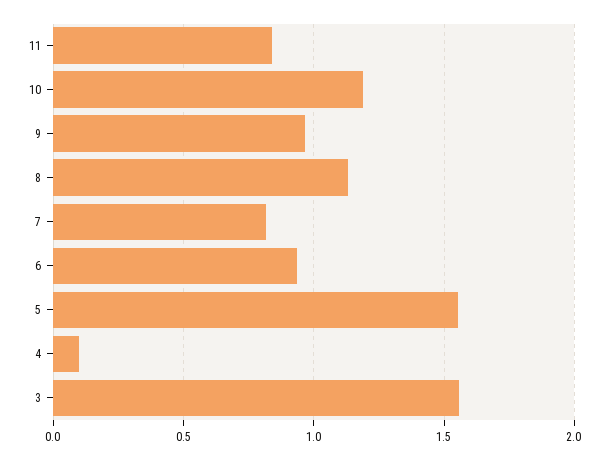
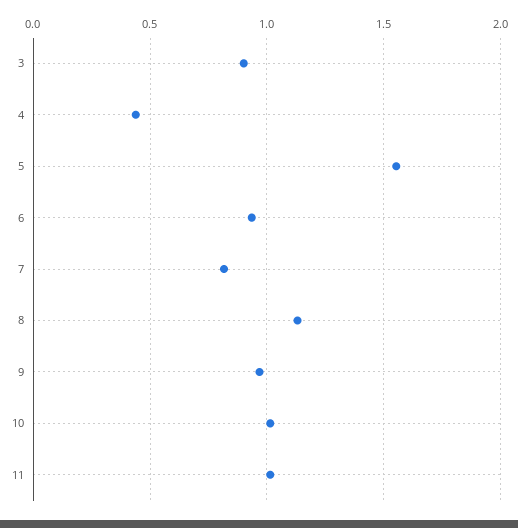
11: 0.85 -> 1
10: 1.2 -> 1
4: 0.1 -> 0.45
3: 1.55 -> 0.9

